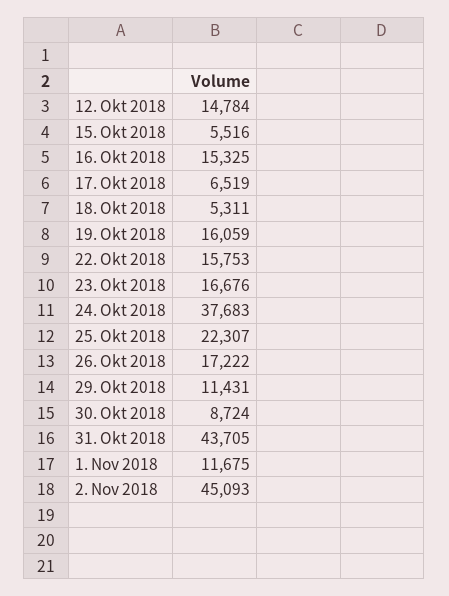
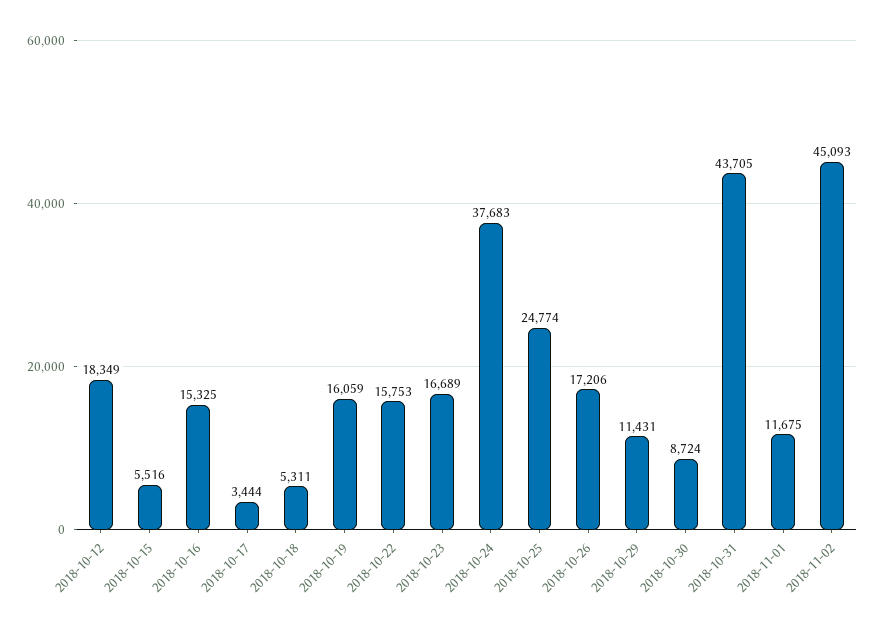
12. Okt 2018: 14784 -> 18349
17. Okt 2018: 6519 -> 3444
23. Okt 2018: 16676 -> 16689
25. Okt 2018: 22307 -> 24774
26. Okt 2018: 17222 -> 17206

